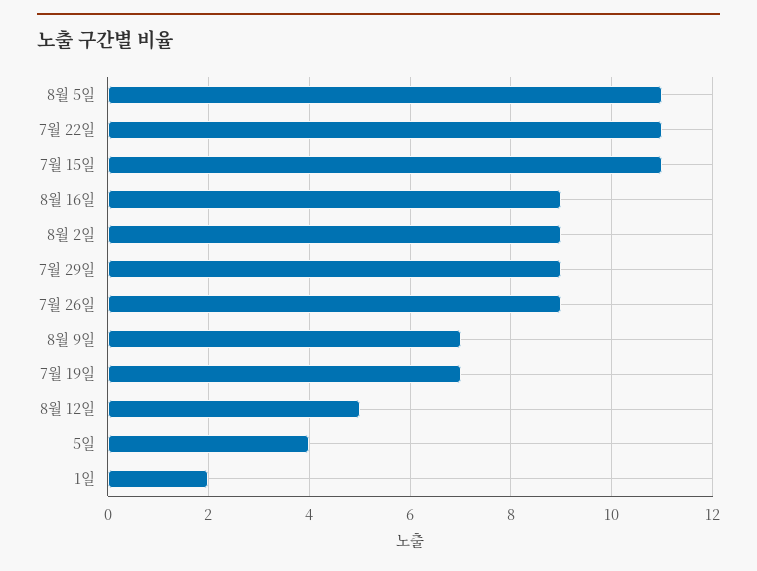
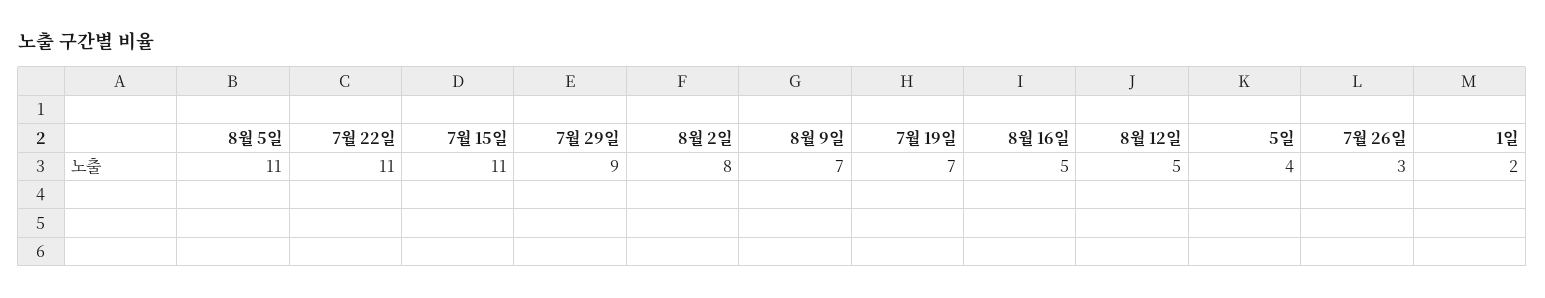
8월 16일: 9 -> 5
8월 2일: 9 -> 8
7월 26일: 9 -> 3

